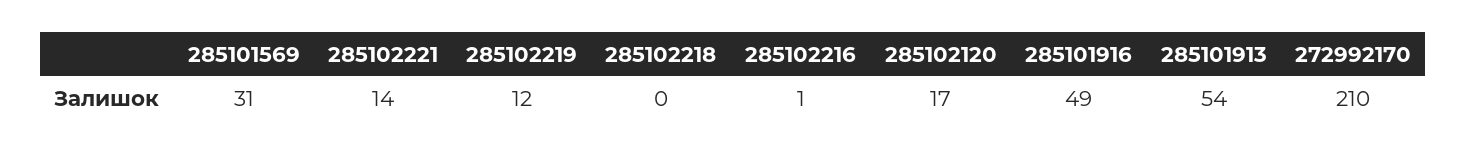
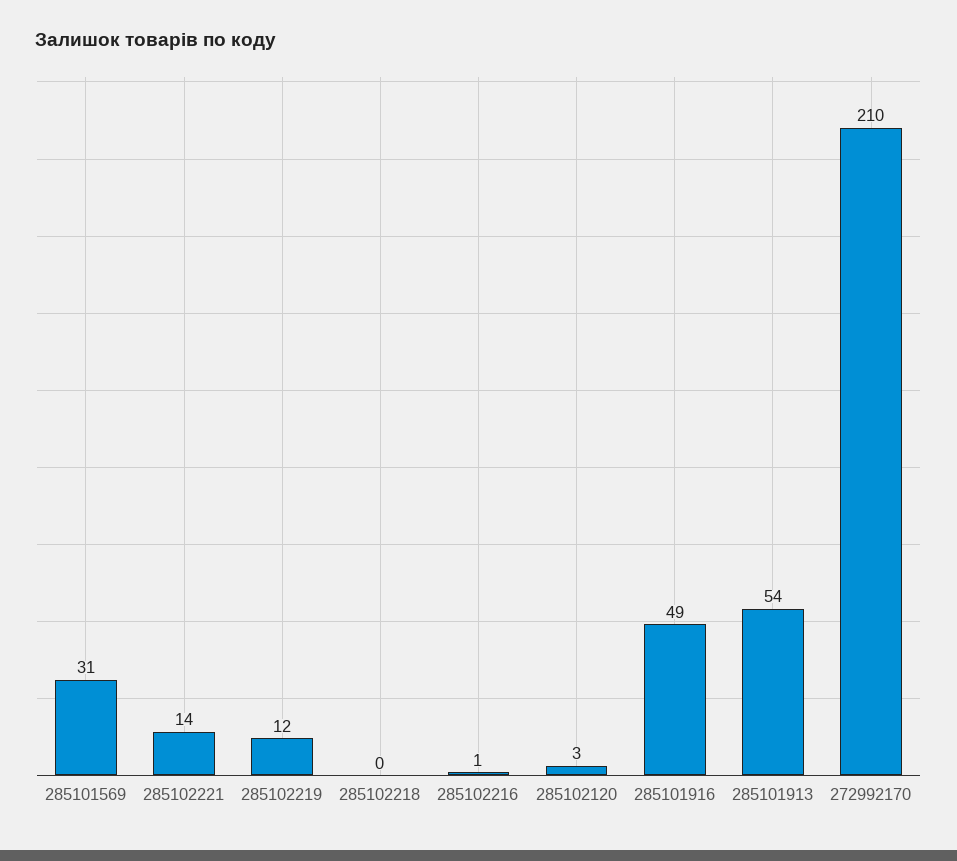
285102120: 17 -> 3

